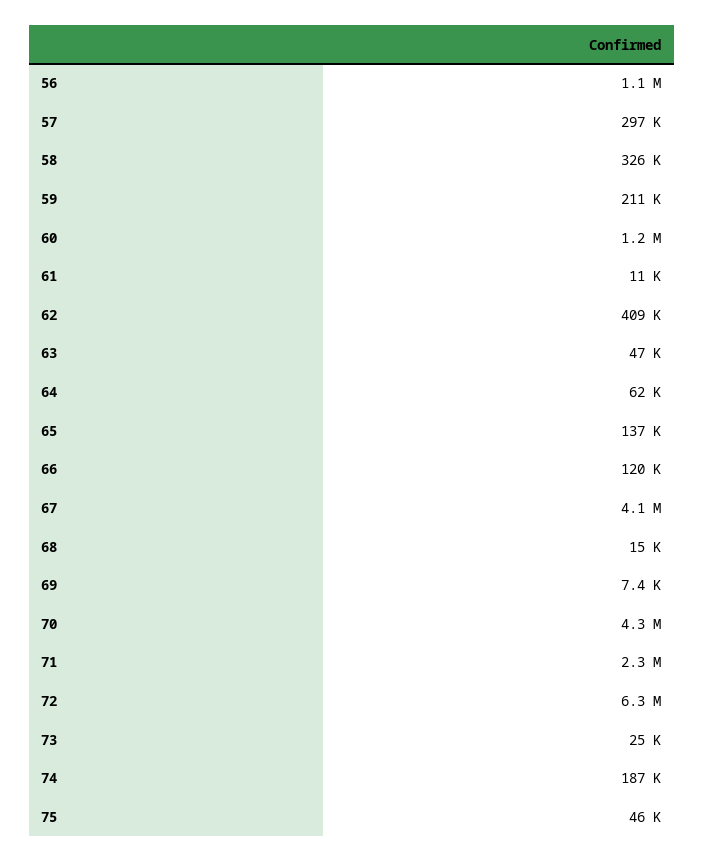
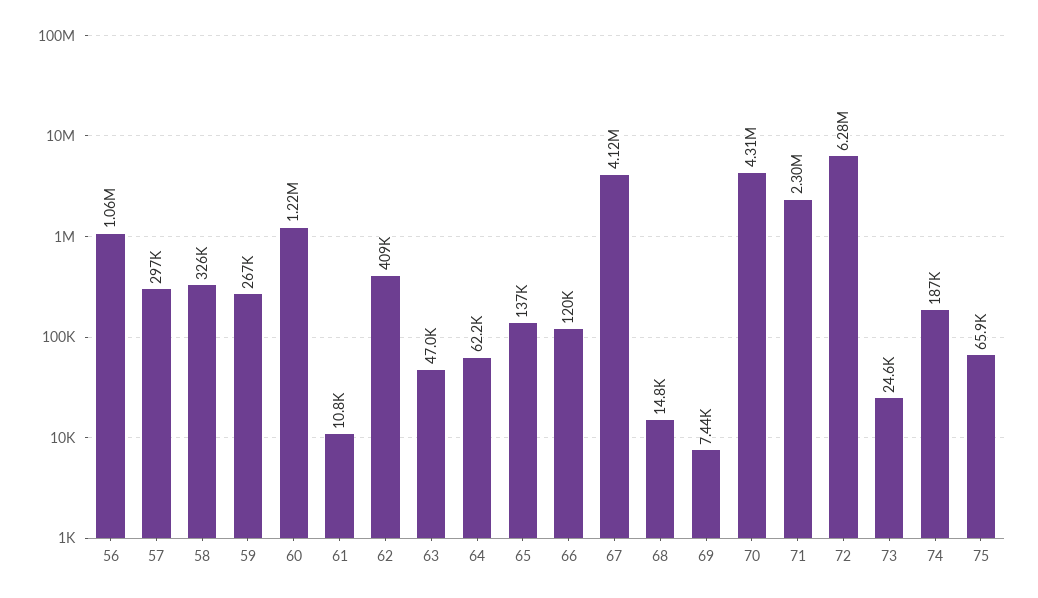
59: 211000 -> 267000
75: 46000 -> 65900

